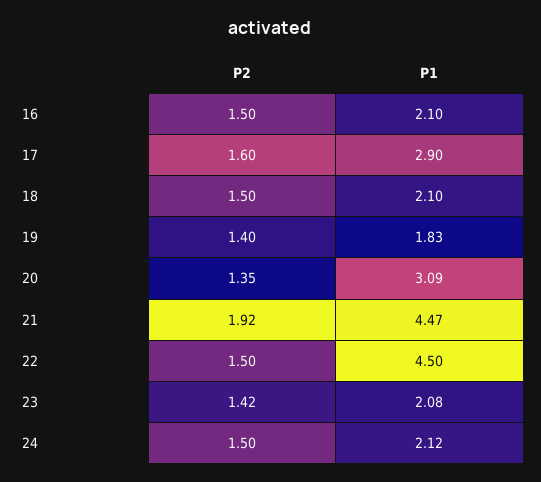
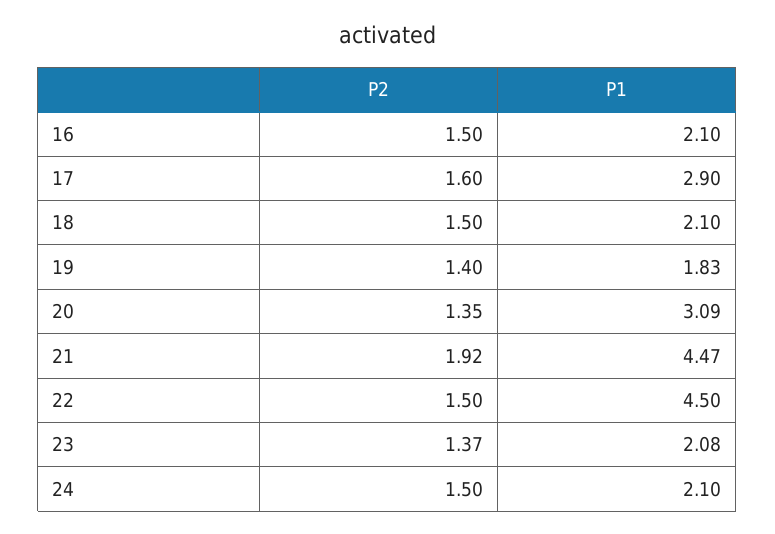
P2, 23: 1.42 -> 1.37
P1, 24: 2.12 -> 2.1

